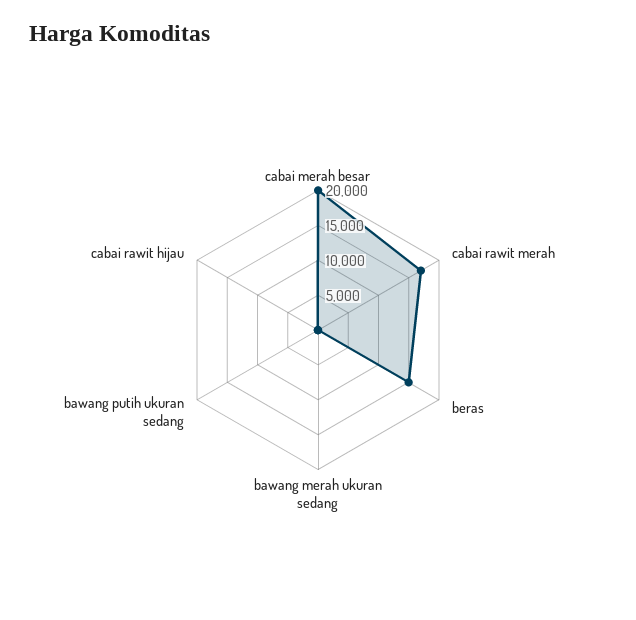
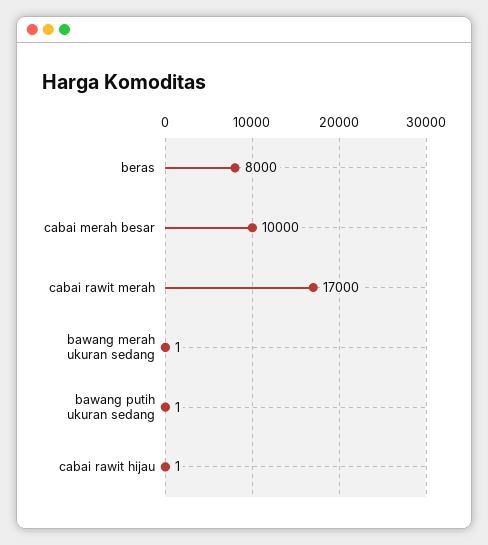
cabai merah besar: 20000 -> 10000
beras: 15000 -> 8000

